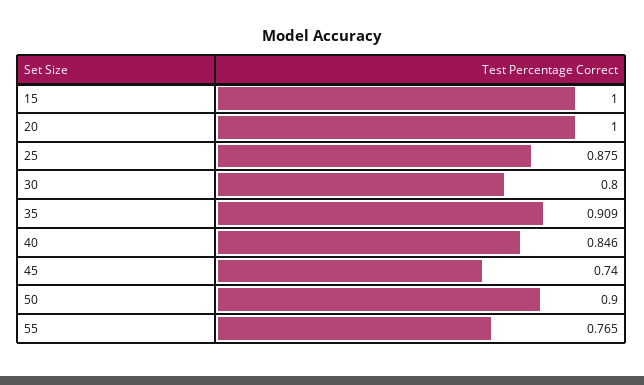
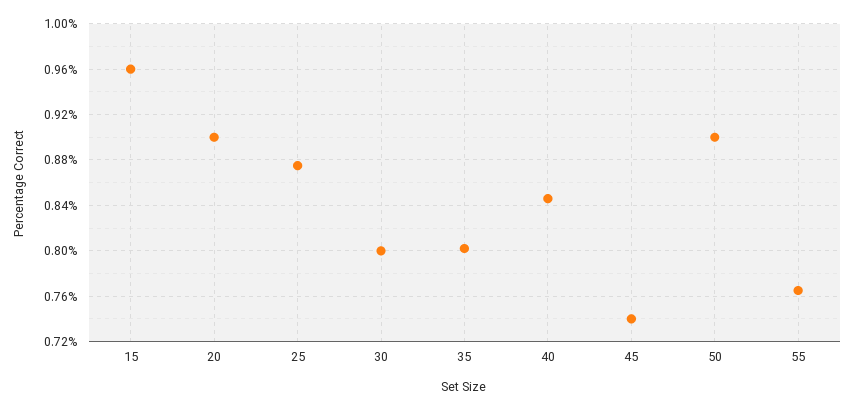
15: 1 -> 0.96
20: 1 -> 0.9
35: 0.909 -> 0.8

